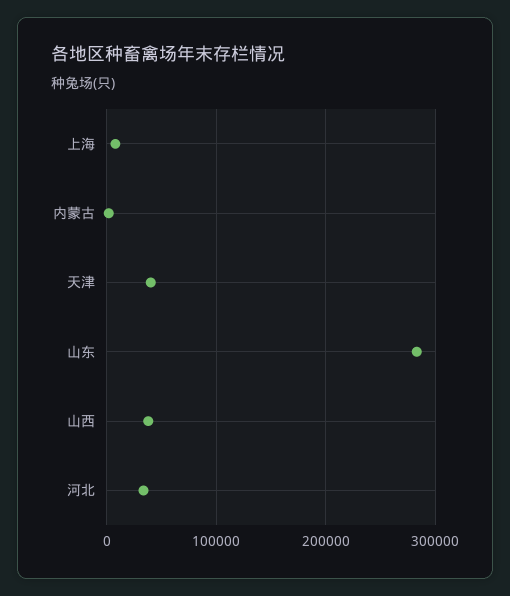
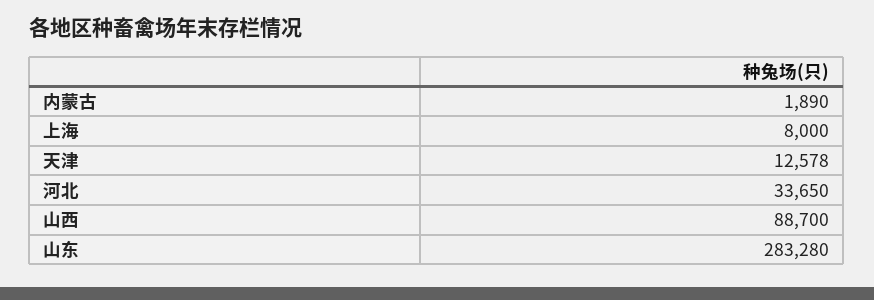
天津: 40000 -> 12578
山西: 40000 -> 88700

